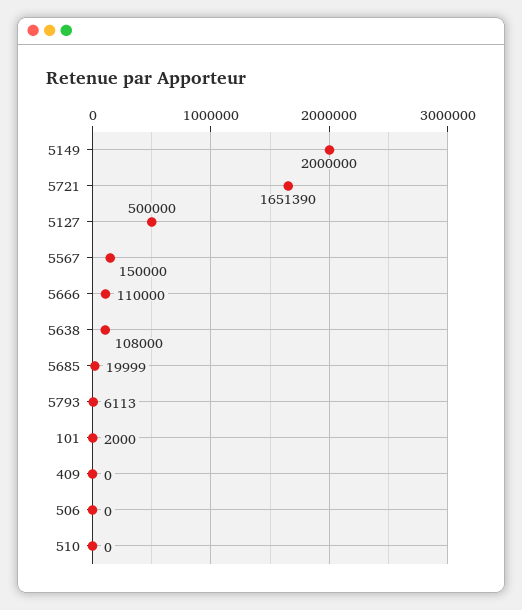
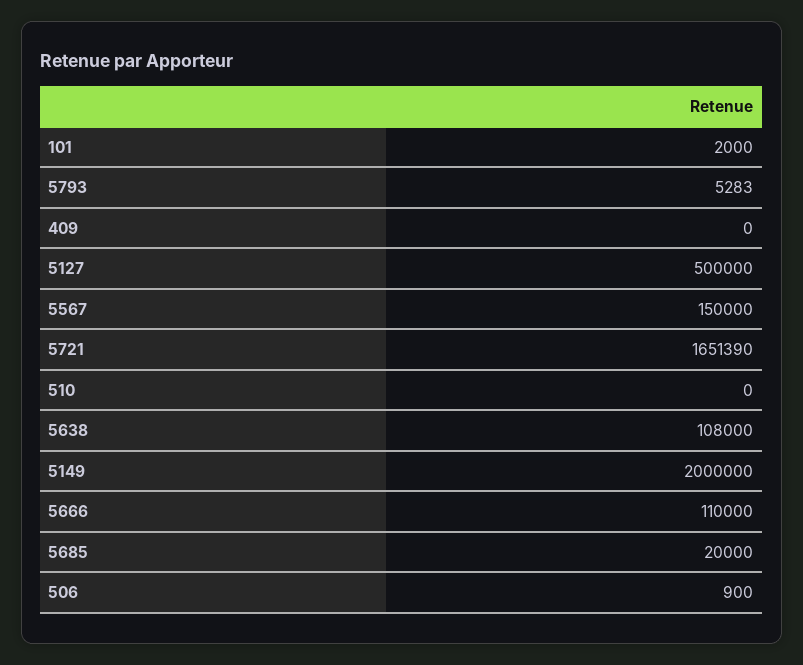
5685: 19999 -> 20000
5793: 6113 -> 5283
506: 0 -> 900

